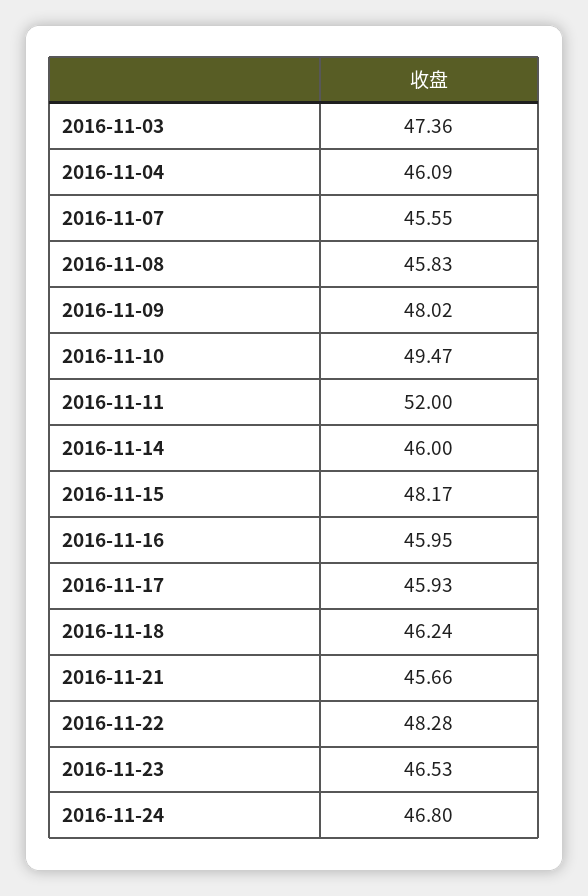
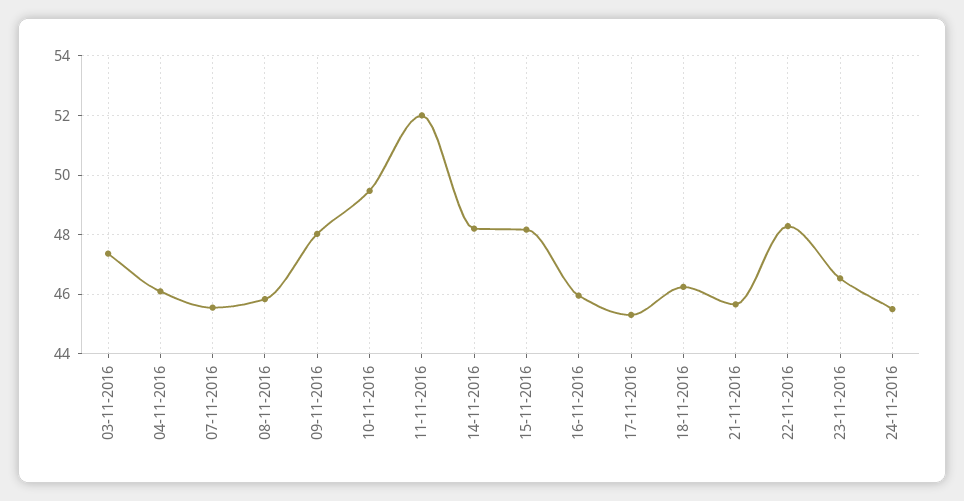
2016-11-14: 46 -> 48.25
2016-11-17: 45.93 -> 45.25
2016-11-24: 46.8 -> 45.5

